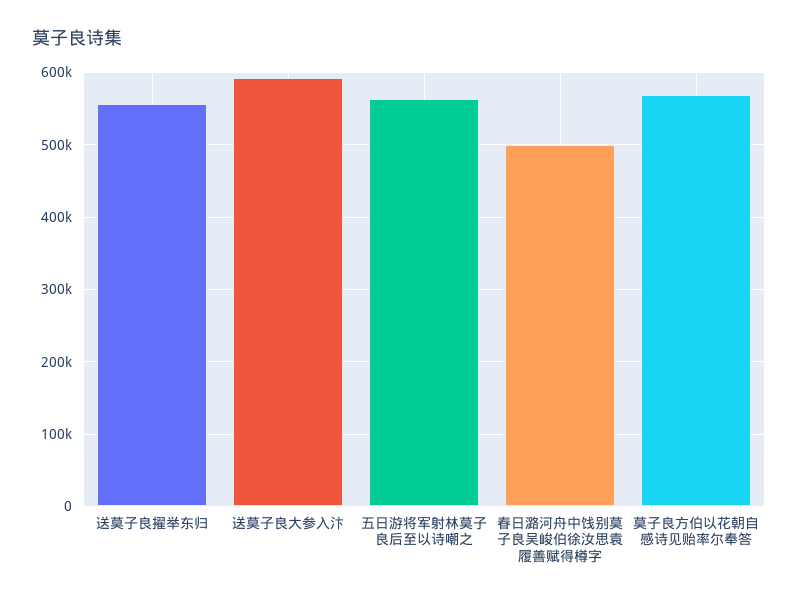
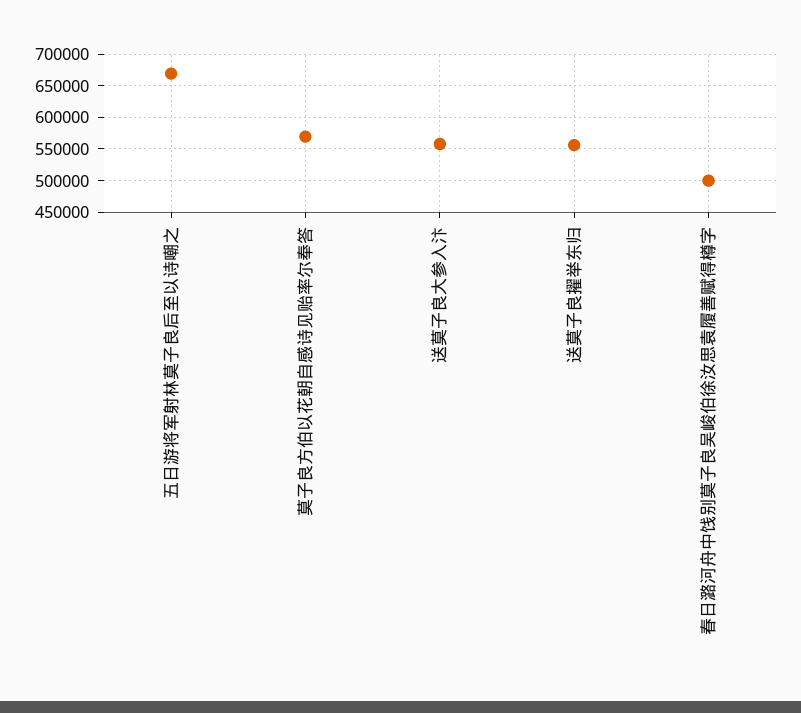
送莫子良大参入汴: 590000 -> 560000
五日游将军射林莫子良后至以诗嘲之: 560000 -> 670000

